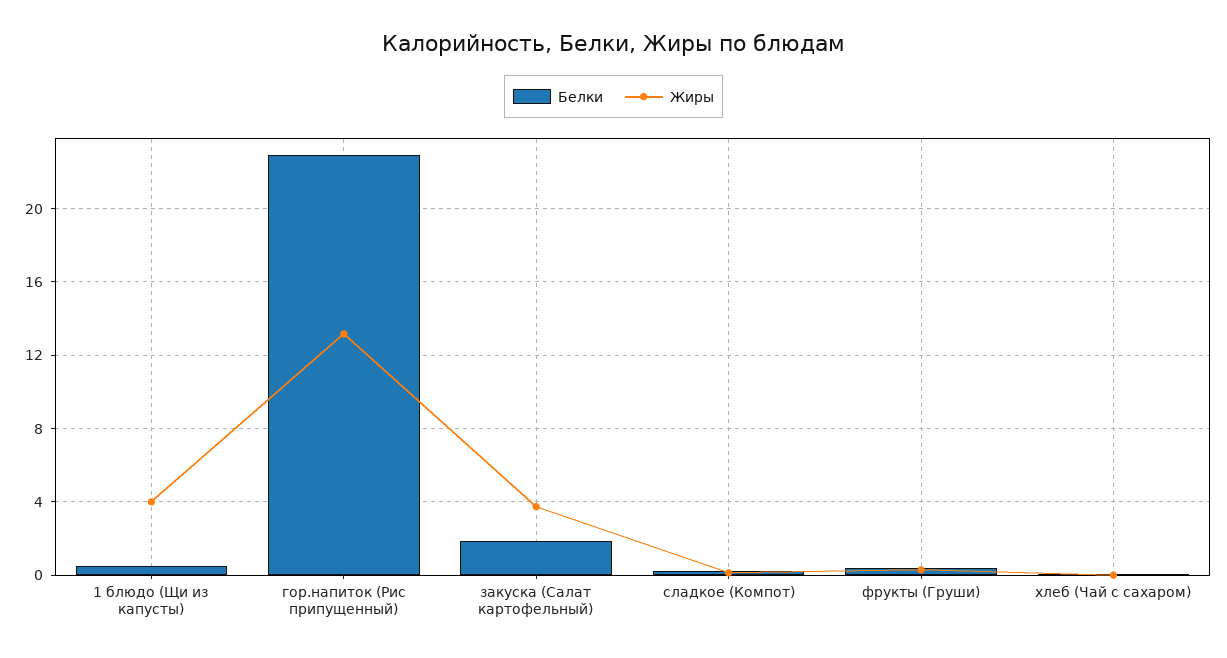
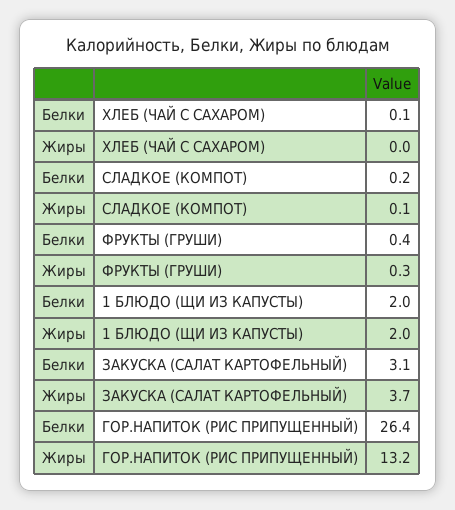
Белки, 1 блюдо (Щи из капусты): 0.5 -> 2
Жиры, 1 блюдо (Щи из капусты): 4 -> 2
Белки, гор.напиток (Рис припущенный): 23 -> 26.4
Белки, закуска (Салат картофельный): 2 -> 3.1

